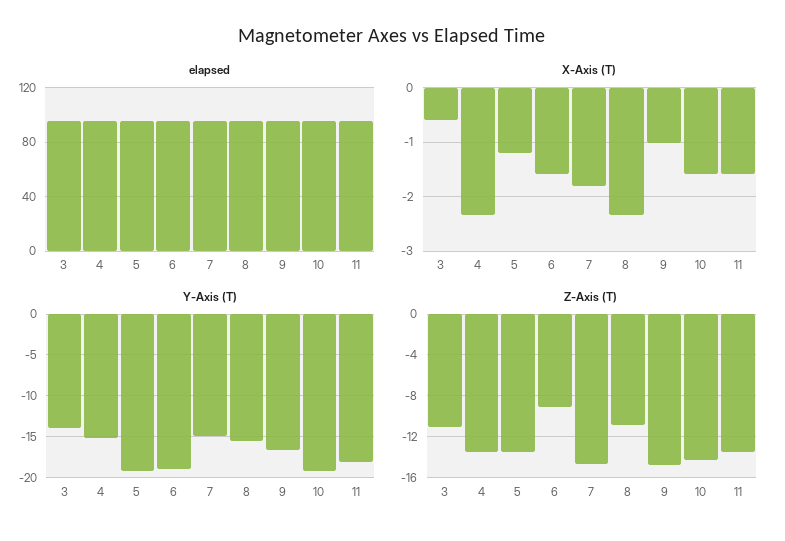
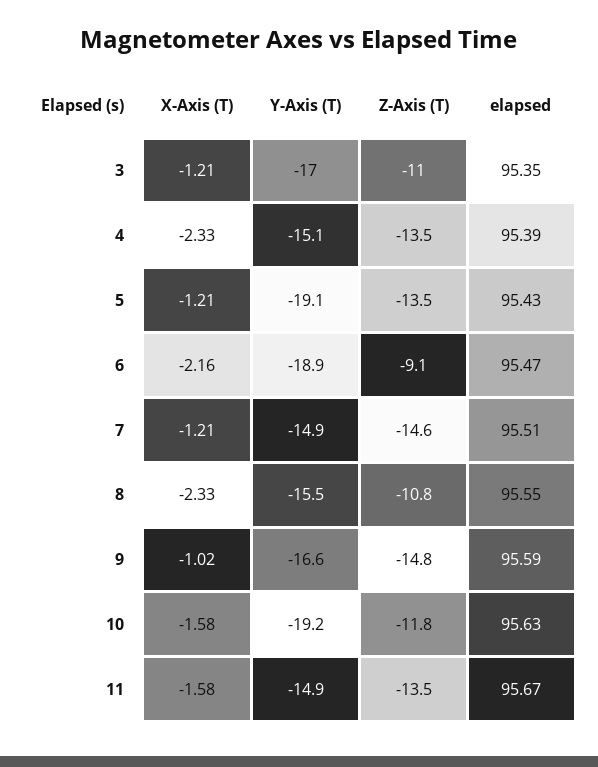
X-Axis (T), 3: -0.6 -> -1.21
X-Axis (T), 6: -1.6 -> -2.16
X-Axis (T), 7: -1.8 -> -1.21
Y-Axis (T), 3: -14 -> -17
Y-Axis (T), 11: -18 -> -14.9
Z-Axis (T), 10: -14 -> -11.8

